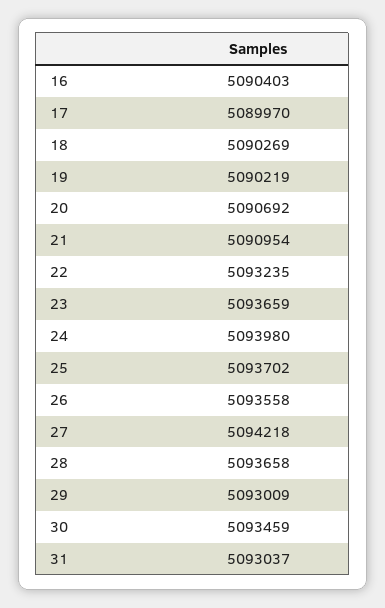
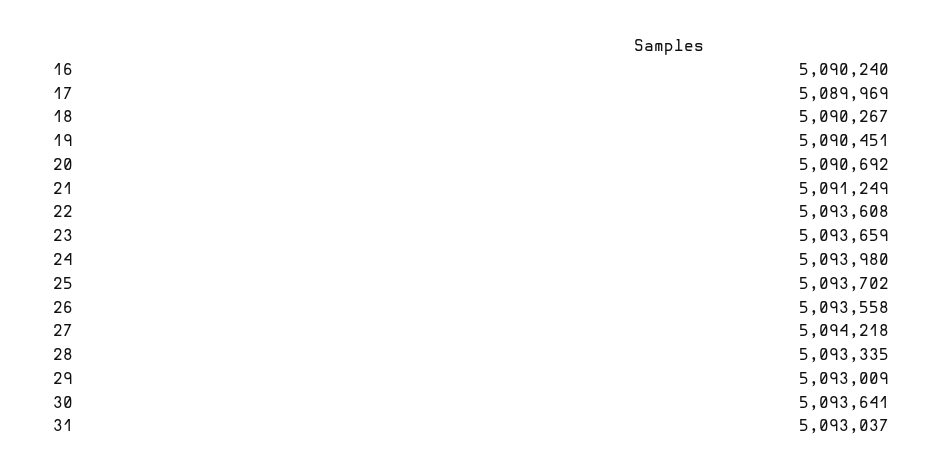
16: 5090403 -> 5090240
17: 5089970 -> 5089969
18: 5090269 -> 5090267
19: 5090219 -> 5090451
21: 5090954 -> 5091249
22: 5093235 -> 5093608
28: 5093658 -> 5093335
30: 5093459 -> 5093641

